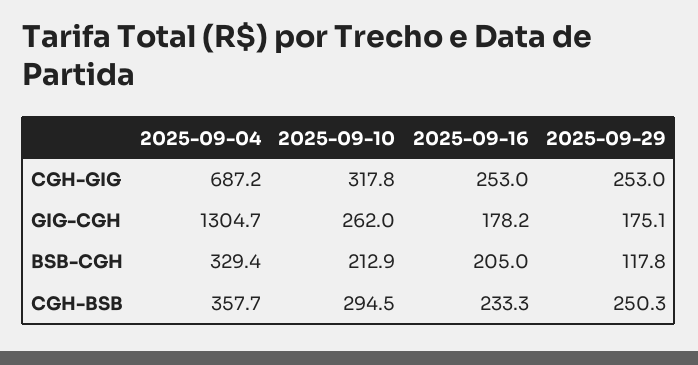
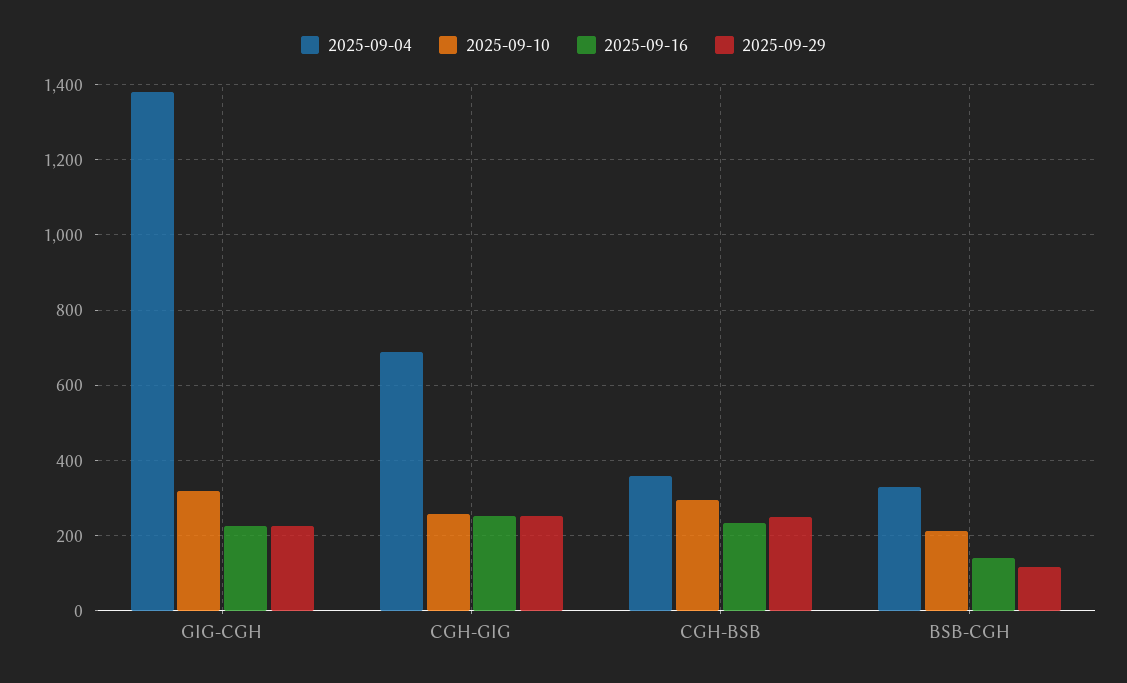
2025-09-10, CGH-GIG: 317.8 -> 260
2025-09-04, GIG-CGH: 1304.7 -> 1380
2025-09-10, GIG-CGH: 262 -> 320
2025-09-16, GIG-CGH: 178.2 -> 220
2025-09-29, GIG-CGH: 175.1 -> 220
2025-09-16, BSB-CGH: 205 -> 140

